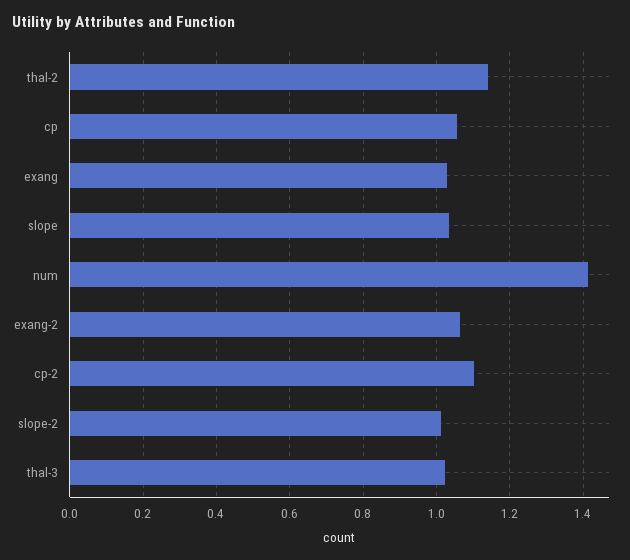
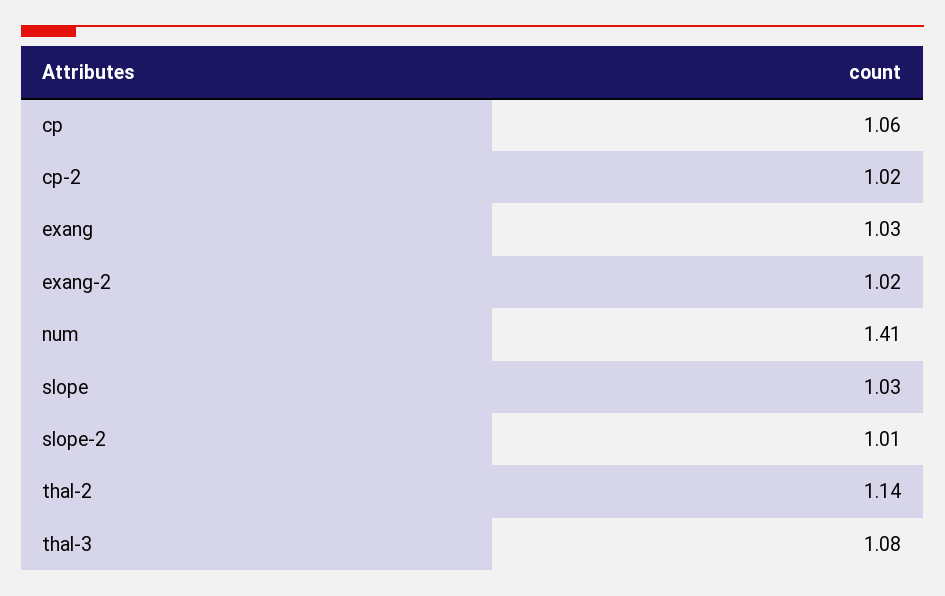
exang-2: 1.06 -> 1.02
cp-2: 1.1 -> 1.02
thal-3: 1.02 -> 1.08

